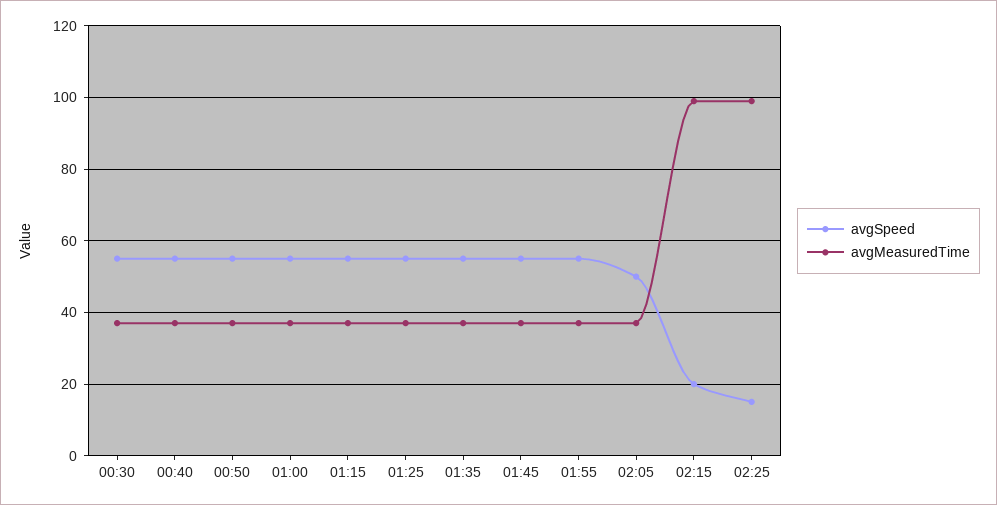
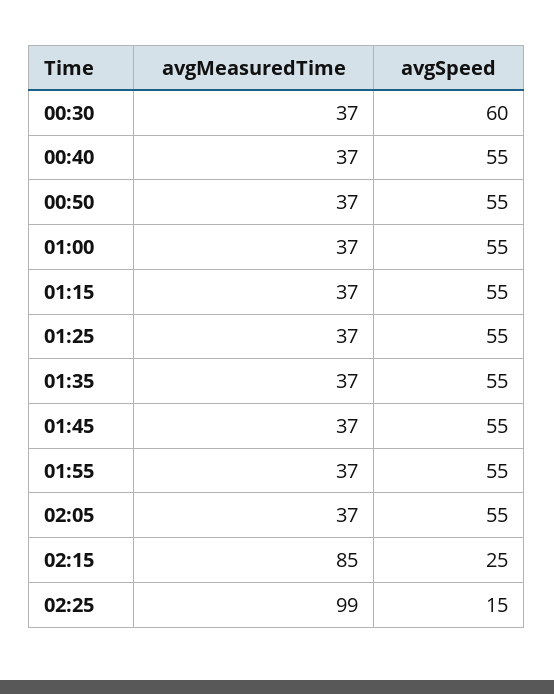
avgSpeed, 00:30: 55 -> 60
avgSpeed, 02:05: 50 -> 55
avgSpeed, 02:15: 20 -> 25
avgMeasuredTime, 02:15: 100 -> 85

